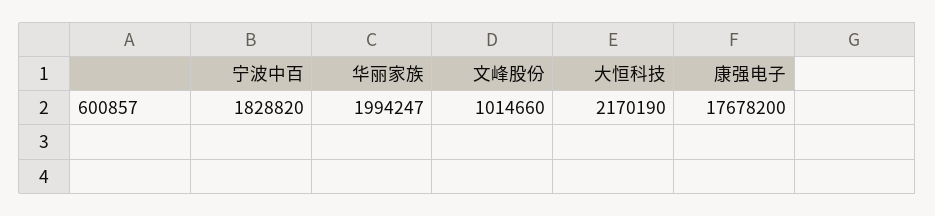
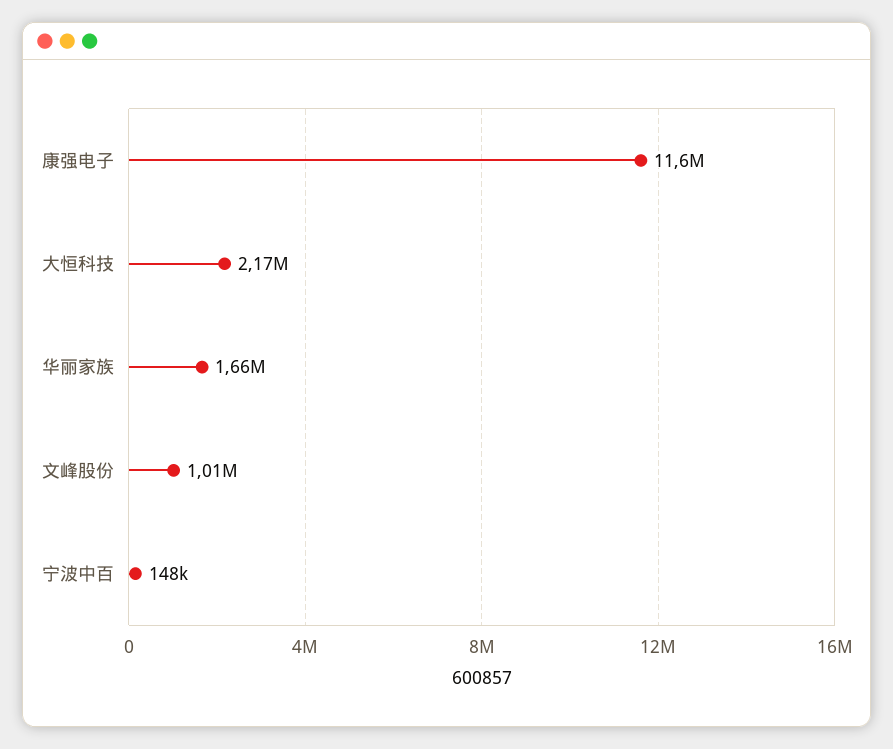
宁波中百: 1828820 -> 148000
华丽家族: 1994247 -> 1660000
康强电子: 17678200 -> 11600000

